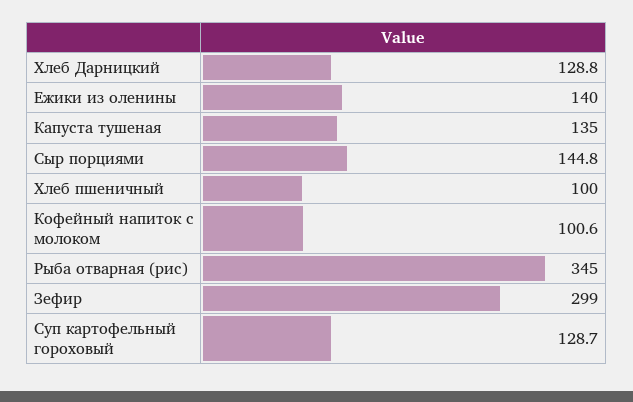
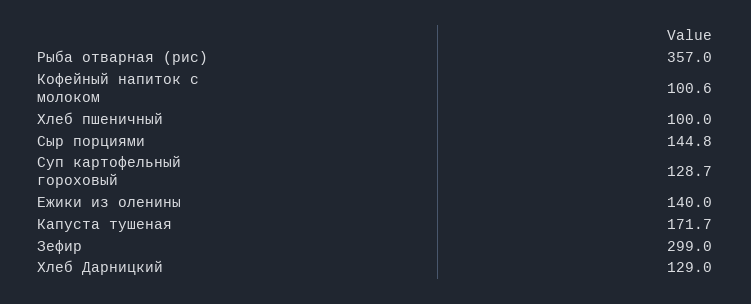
Хлеб Дарницкий: 128.8 -> 129
Капуста тушеная: 135 -> 171.7
Рыба отварная (рис): 345 -> 357

